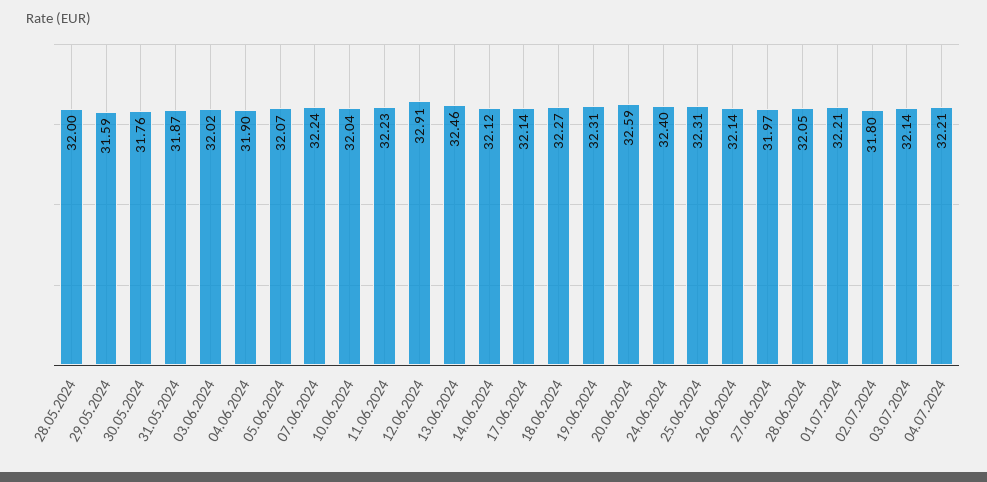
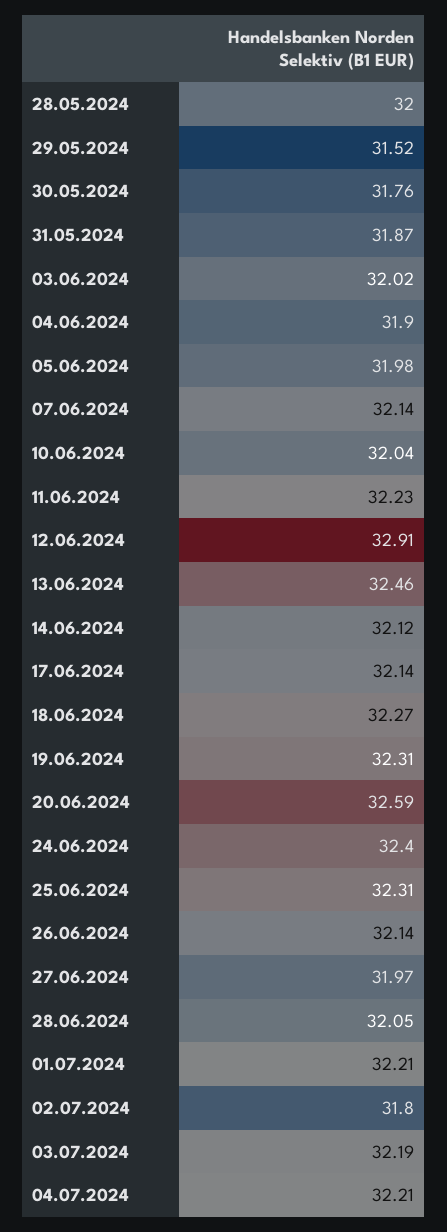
29.05.2024: 31.59 -> 31.52
05.06.2024: 32.07 -> 31.98
07.06.2024: 32.24 -> 32.14
03.07.2024: 32.14 -> 32.19

